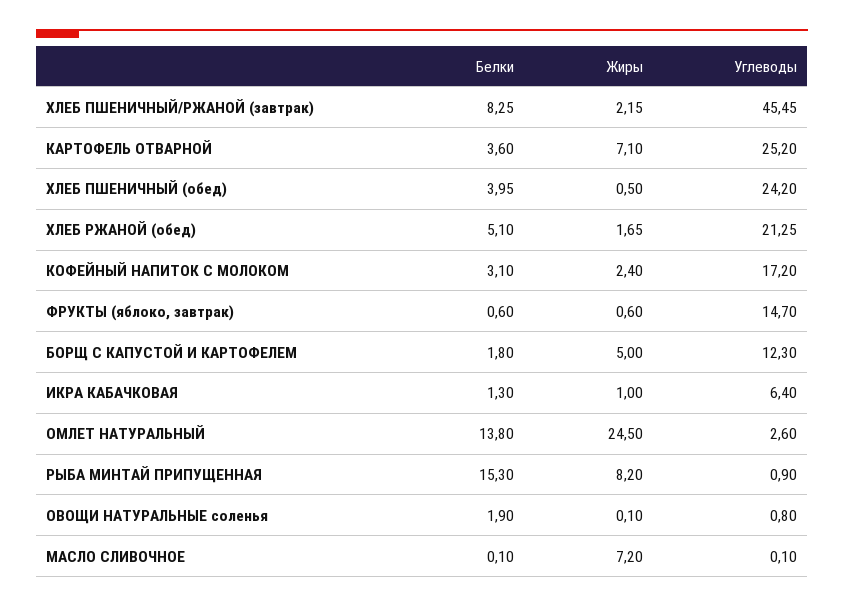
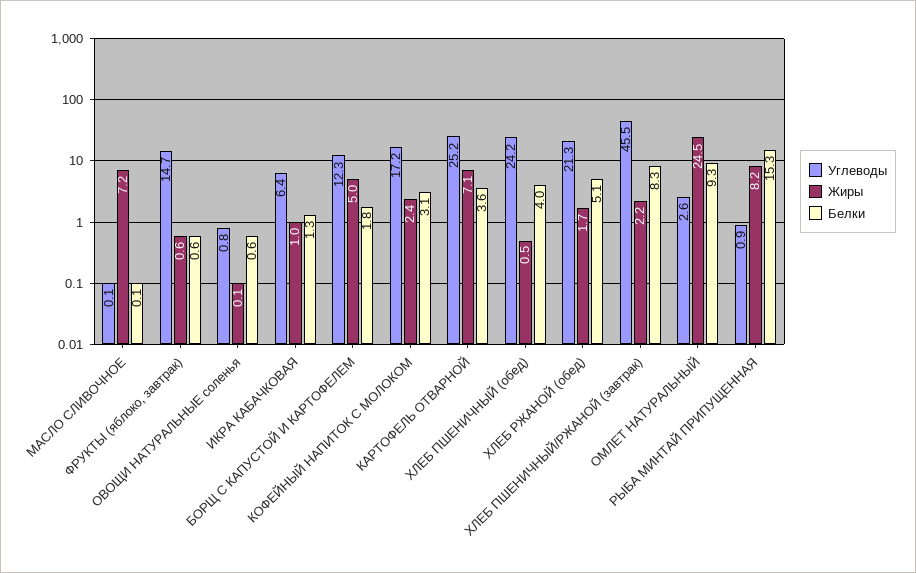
Белки, ОМЛЕТ НАТУРАЛЬНЫЙ: 13.8 -> 9.3
Белки, ОВОЩИ НАТУРАЛЬНЫЕ соленья: 1.9 -> 0.6

